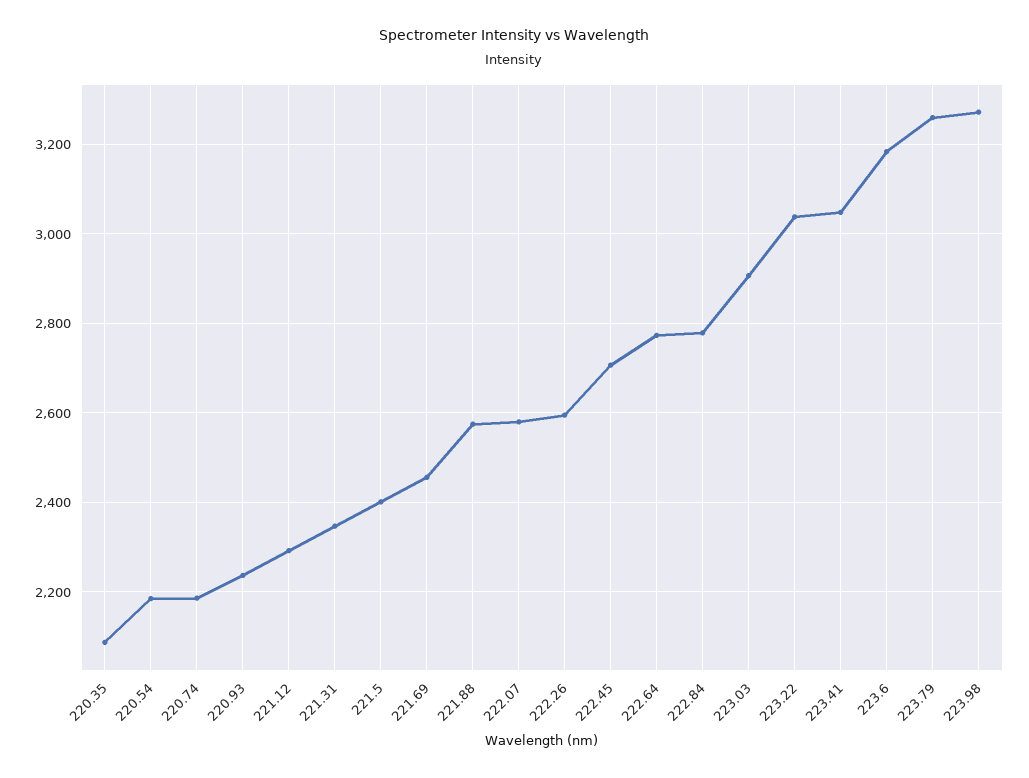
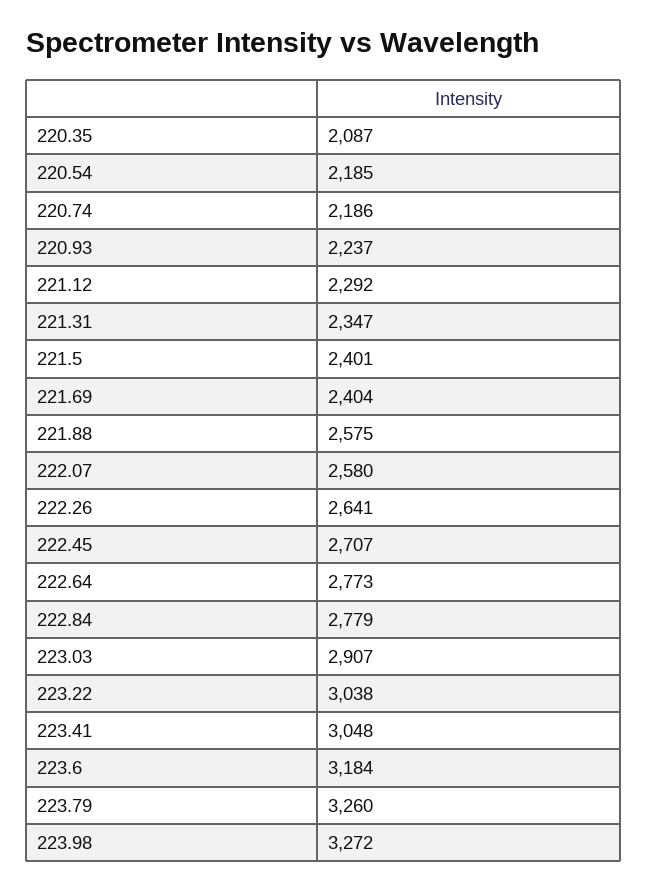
221.69: 2460 -> 2404
222.26: 2600 -> 2641

